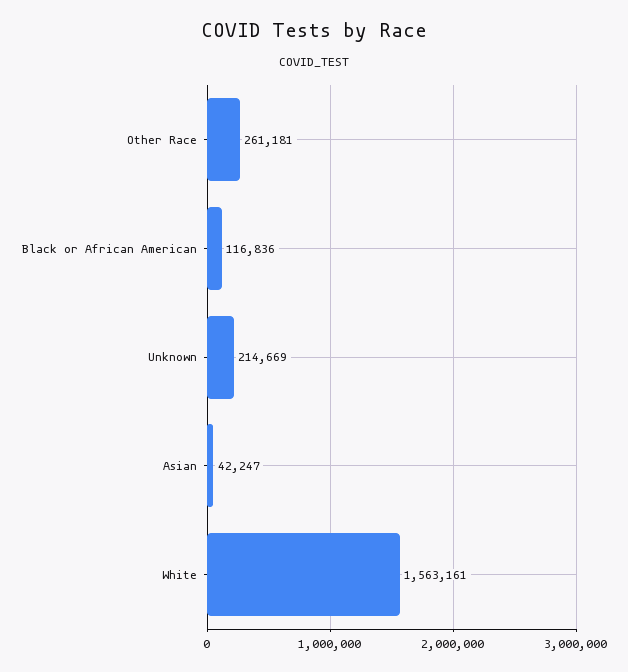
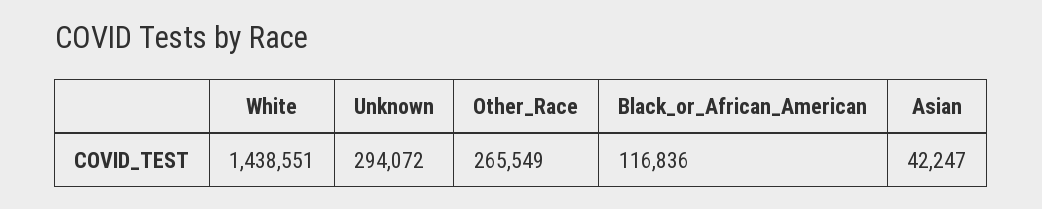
Other Race: 261181 -> 265549
Unknown: 214669 -> 294072
White: 1563161 -> 1438551

